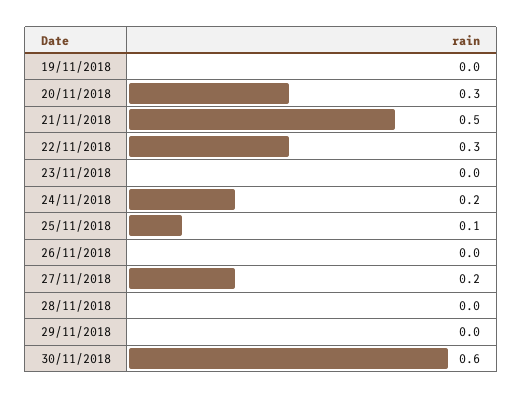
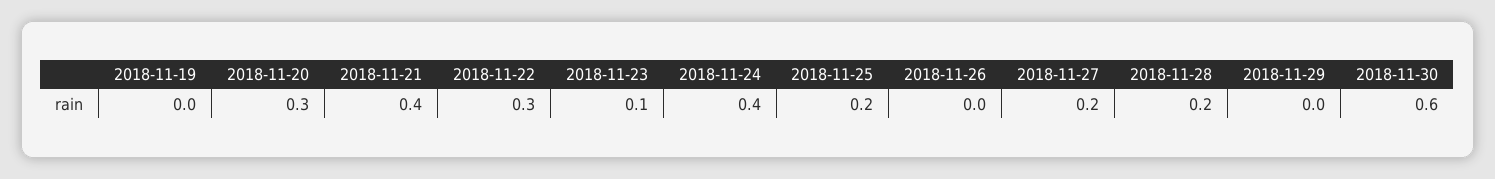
21/11/2018: 0.5 -> 0.4
23/11/2018: 0 -> 0.1
24/11/2018: 0.2 -> 0.4
25/11/2018: 0.1 -> 0.2
28/11/2018: 0 -> 0.2

